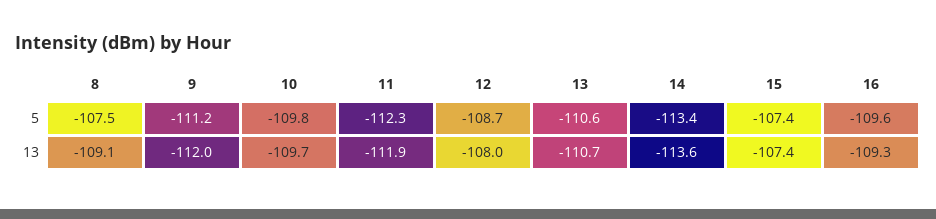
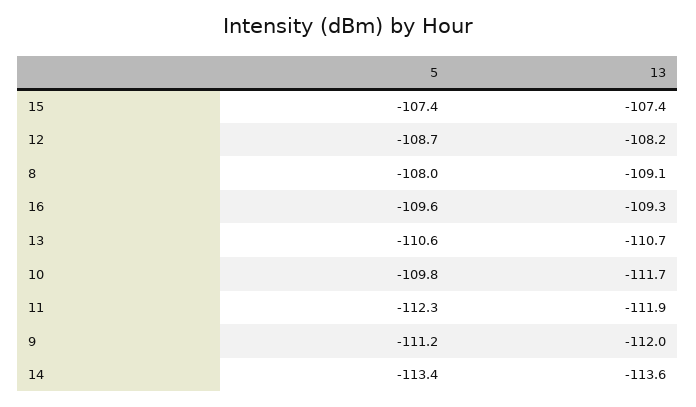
8, 5: -107.5 -> -108
10, 13: -109.7 -> -111.7
12, 13: -108 -> -108.2

